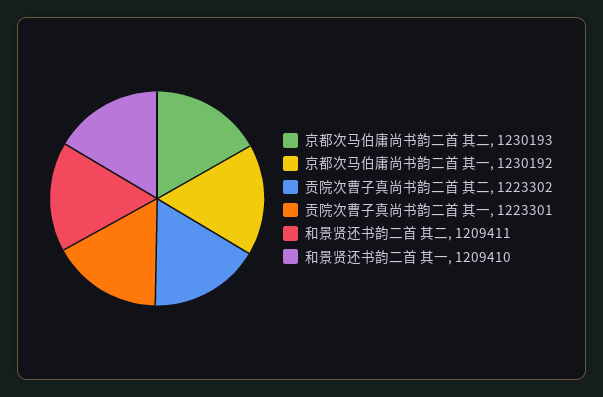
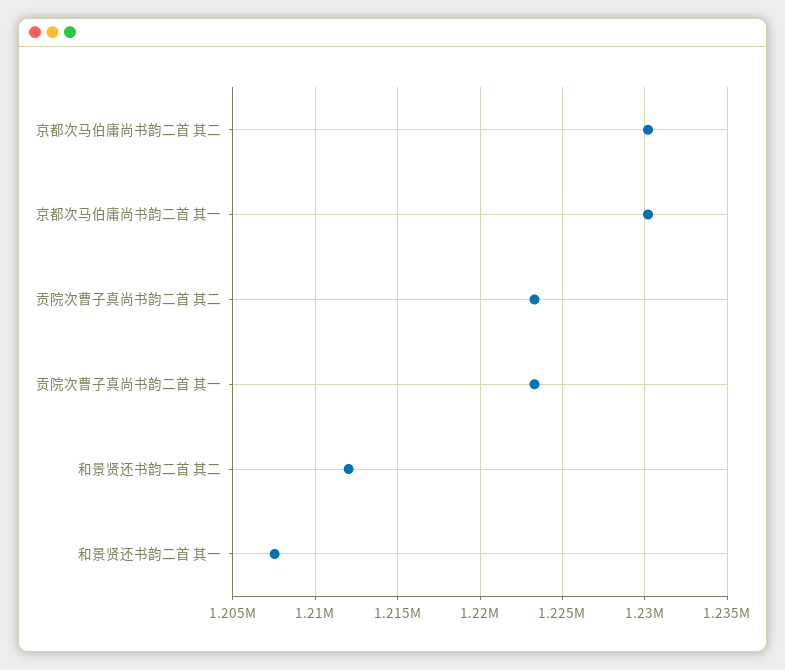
和景贤还书韵二首 其二: 1209411 -> 1212000
和景贤还书韵二首 其一: 1209410 -> 1207500

